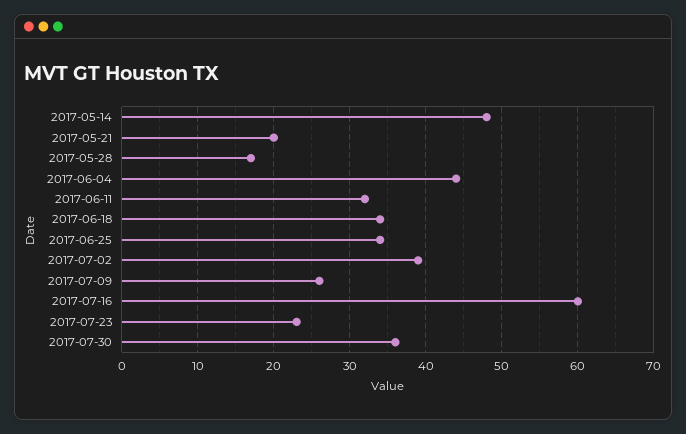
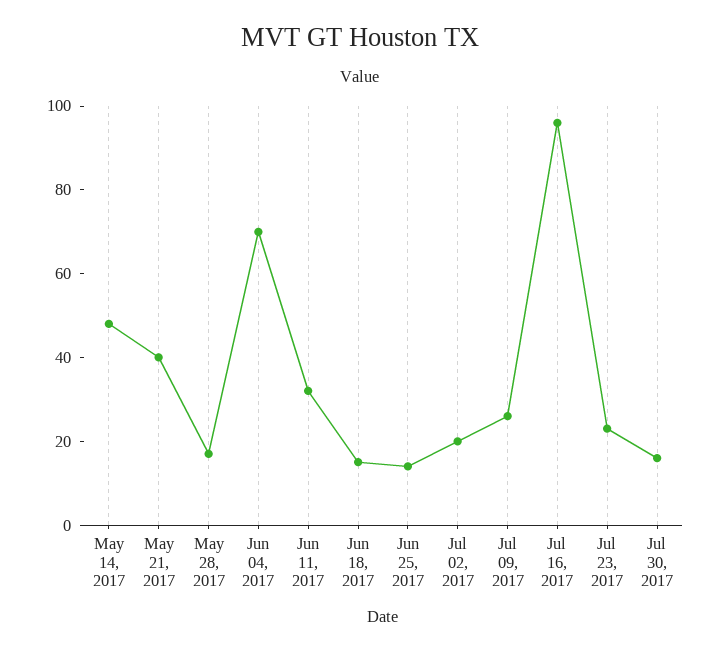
2017-05-21: 20 -> 40
2017-06-04: 44 -> 70
2017-06-18: 34 -> 15
2017-06-25: 34 -> 15
2017-07-02: 39 -> 20
2017-07-16: 60 -> 95
2017-07-30: 36 -> 15

